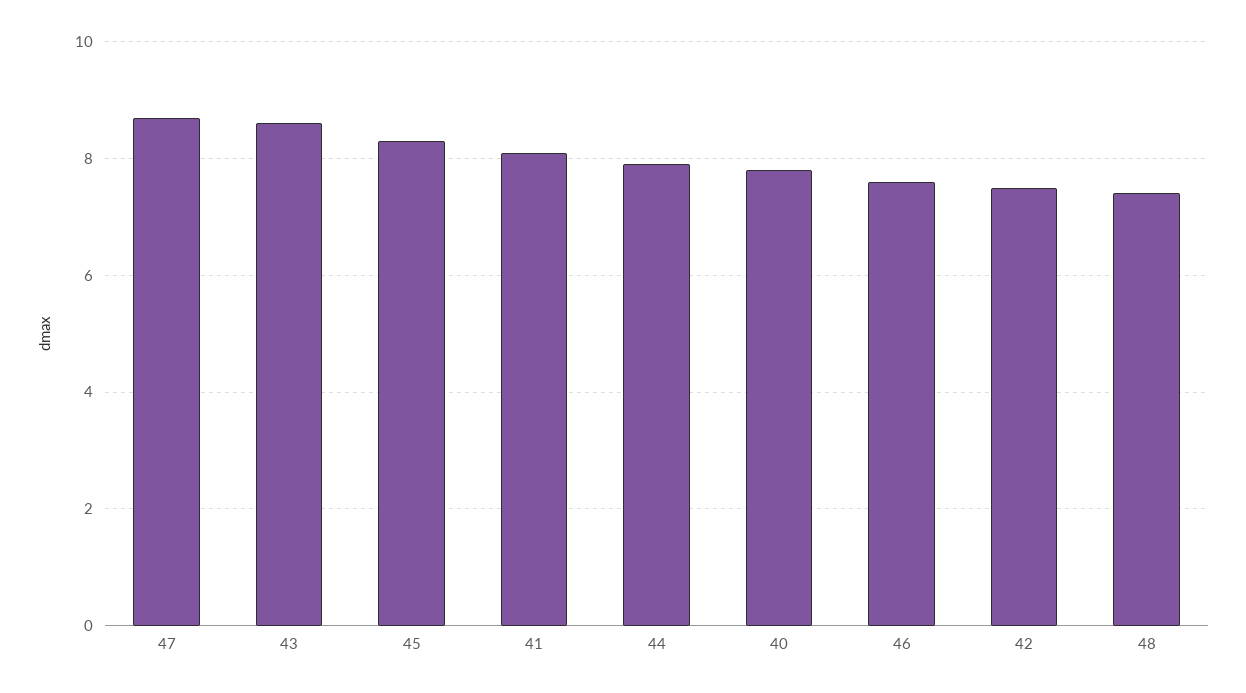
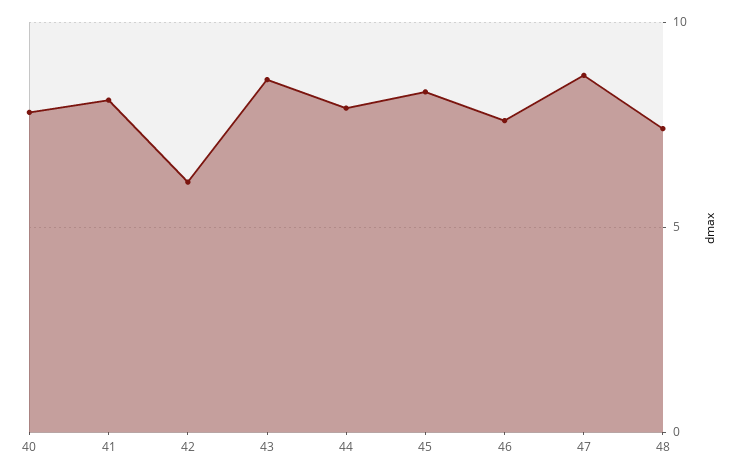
42: 7.5 -> 6

